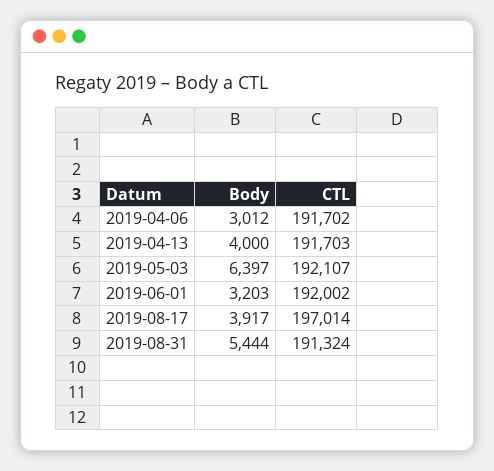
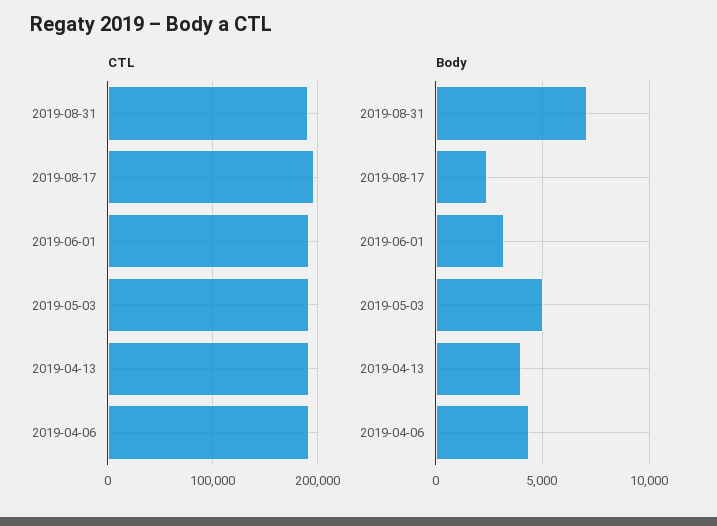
Body, 2019-04-06: 3012 -> 4500
Body, 2019-05-03: 6397 -> 5000
Body, 2019-08-17: 3917 -> 2500
Body, 2019-08-31: 5444 -> 7000

